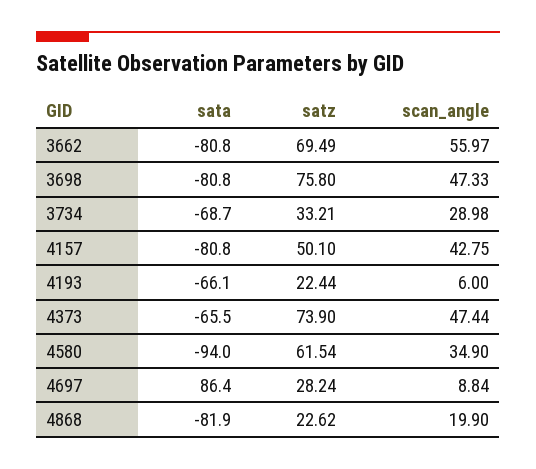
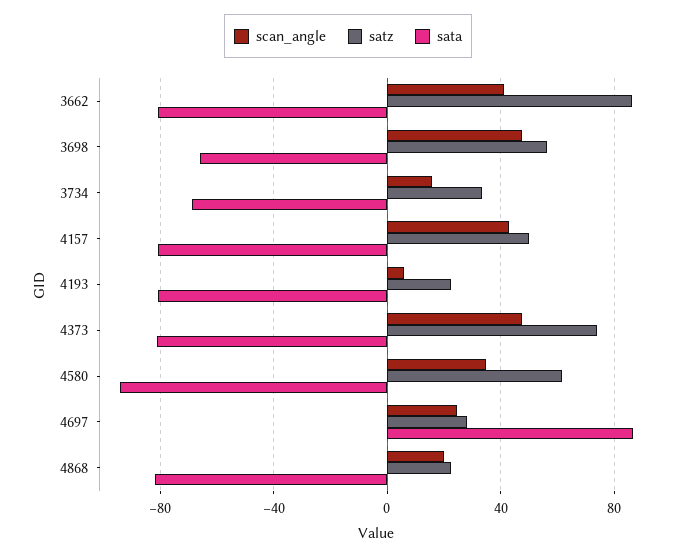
satz, 3662: 69.49 -> 85
scan_angle, 3662: 55.97 -> 40
sata, 3698: -80.8 -> -65
satz, 3698: 75.8 -> 55
scan_angle, 3734: 28.98 -> 15
sata, 4193: -66.1 -> -80
sata, 4373: -65.5 -> -80
scan_angle, 4697: 8.84 -> 25

